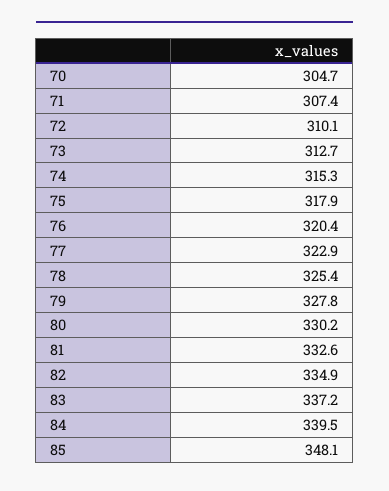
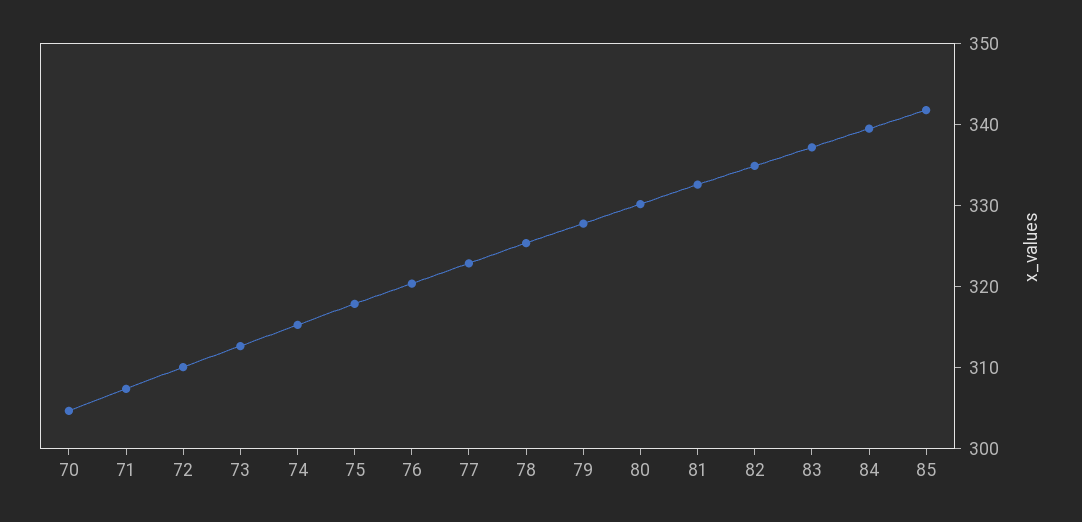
85: 348.1 -> 342

